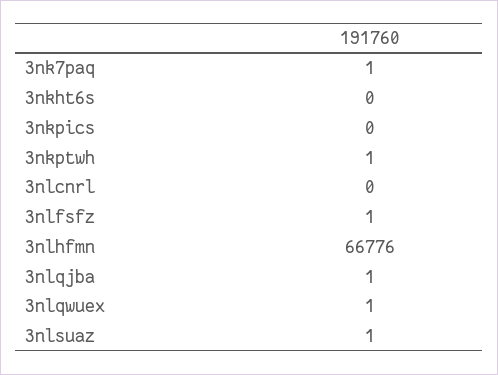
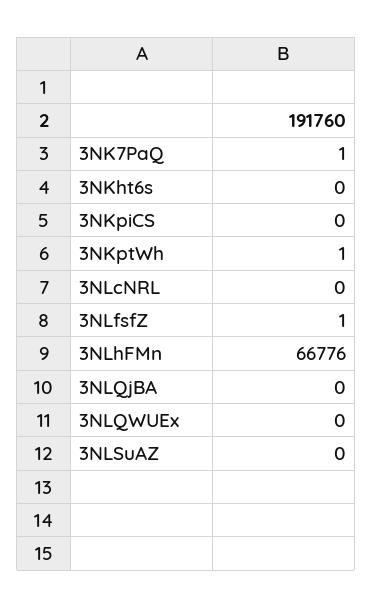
3nlqjba: 1 -> 0
3nlqwuex: 1 -> 0
3nlsuaz: 1 -> 0

